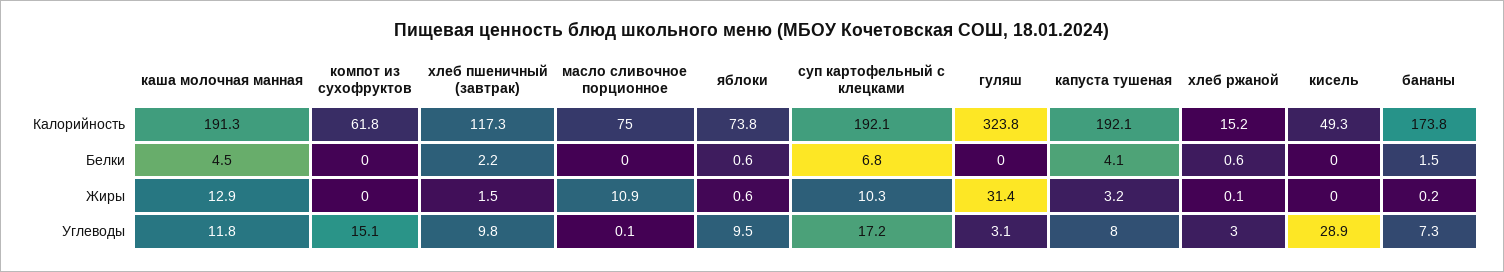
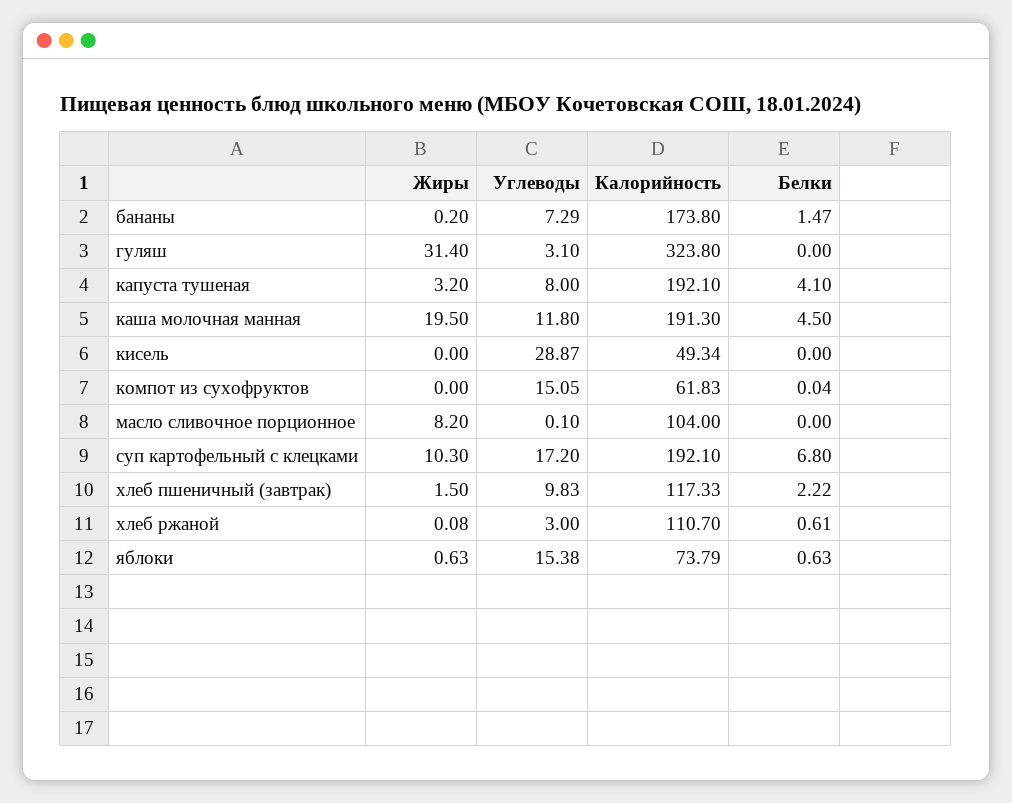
масло сливочное порционное, Калорийность: 75 -> 104
хлеб ржаной, Калорийность: 15.2 -> 110.7
каша молочная манная, Жиры: 12.9 -> 19.5
масло сливочное порционное, Жиры: 10.9 -> 8.2
яблоки, Углеводы: 9.5 -> 15.38

